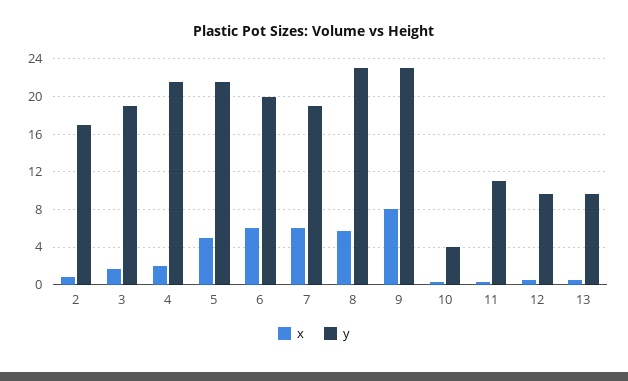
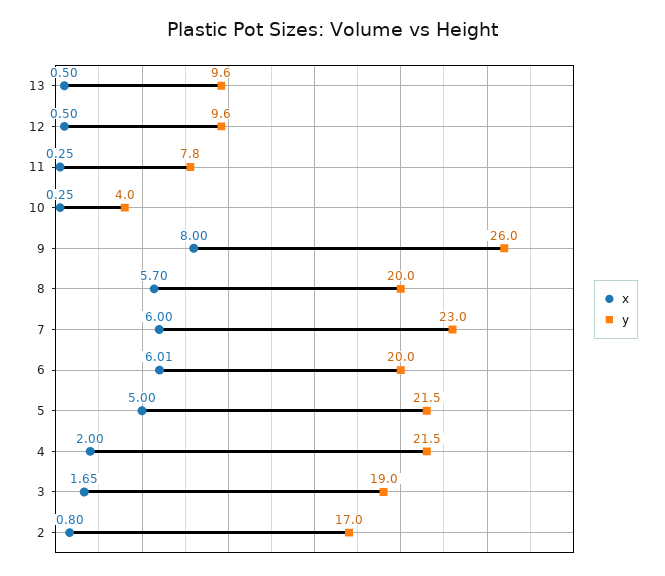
y, 7: 19 -> 23
y, 8: 23 -> 20
y, 9: 23 -> 26
y, 11: 11 -> 7.8

